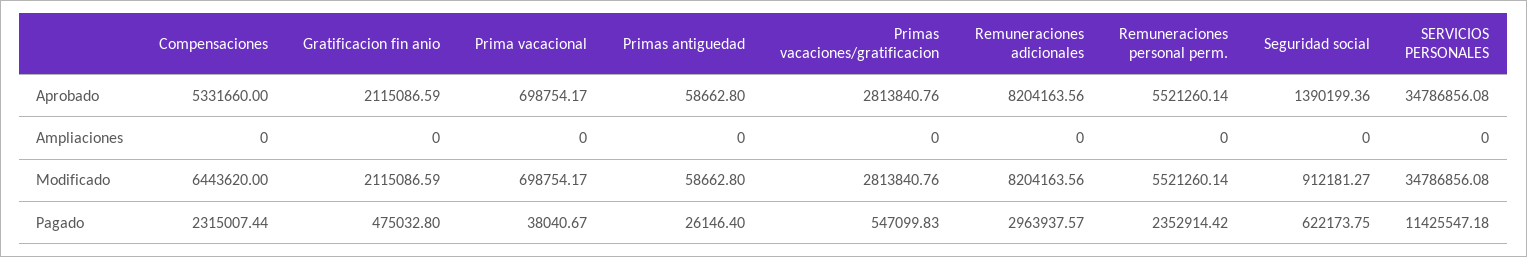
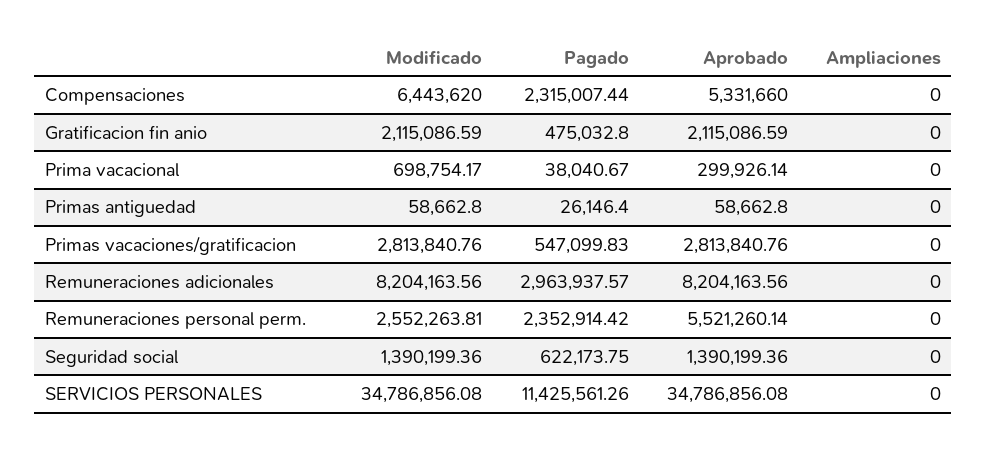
Prima vacacional, Aprobado: 698754.17 -> 299926.14
Remuneraciones personal perm., Modificado: 5521260.14 -> 2552263.81
Seguridad social, Modificado: 912181.27 -> 1390199.36
SERVICIOS PERSONALES, Pagado: 11425547.18 -> 11425561.26

